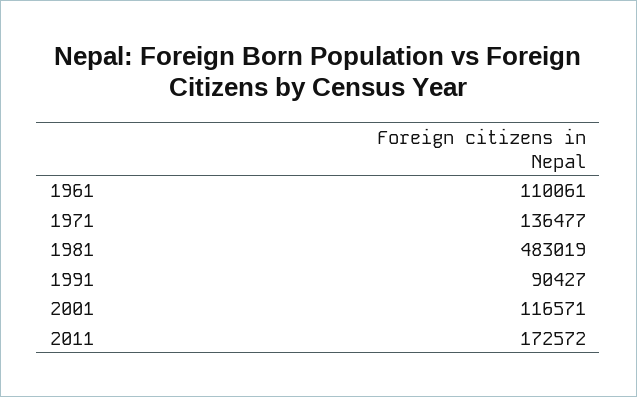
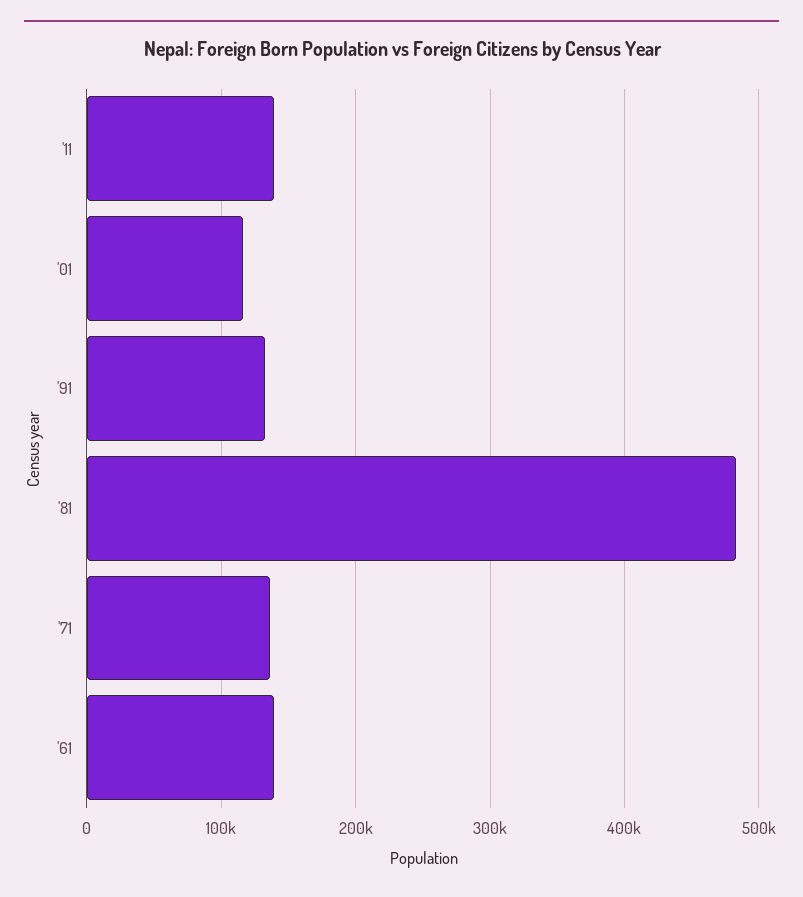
1961: 110061 -> 140000
1991: 90427 -> 130000
2011: 172572 -> 140000

